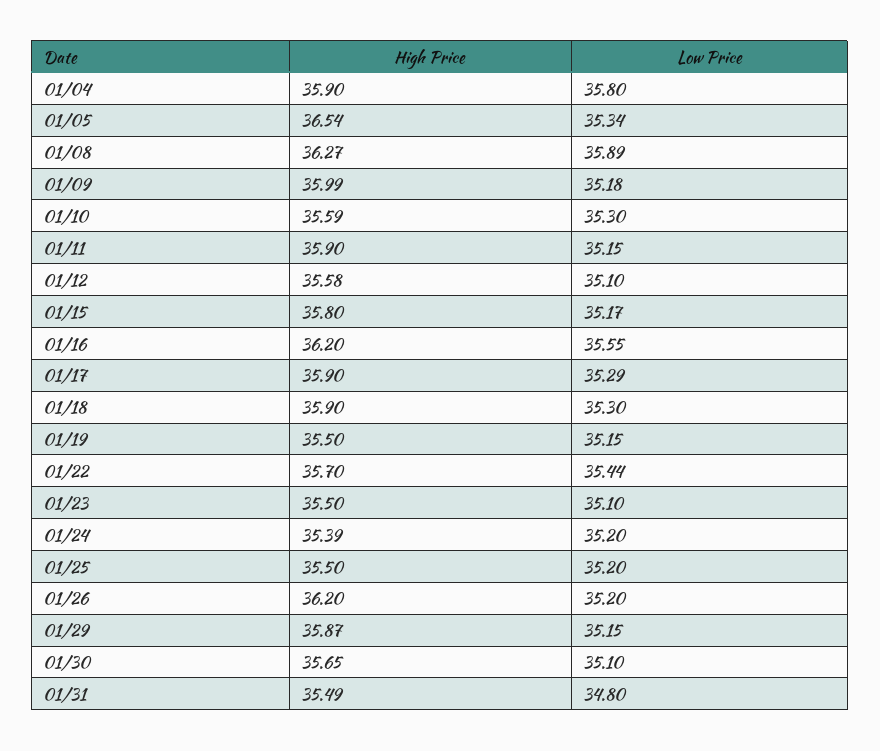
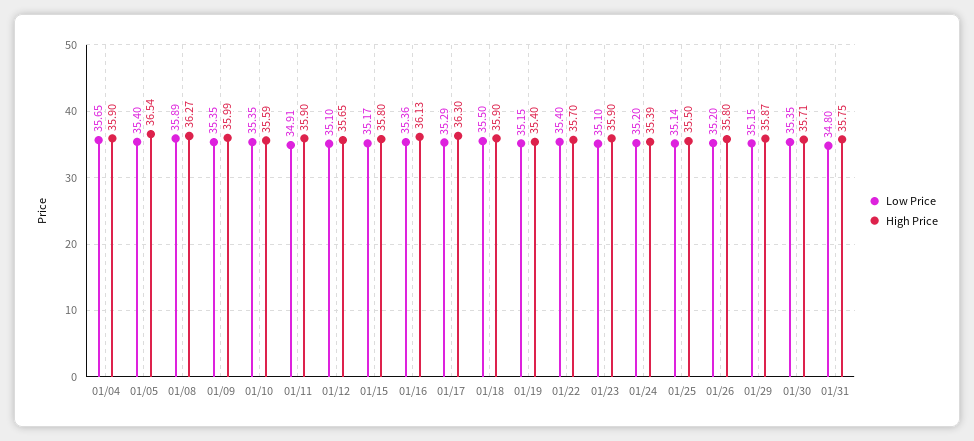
Low Price, 01/04: 35.8 -> 35.65
Low Price, 01/05: 35.34 -> 35.4
Low Price, 01/09: 35.18 -> 35.35
Low Price, 01/10: 35.3 -> 35.35
Low Price, 01/11: 35.15 -> 34.91
High Price, 01/12: 35.58 -> 35.65
High Price, 01/16: 36.2 -> 36.13
Low Price, 01/16: 35.55 -> 35.36
High Price, 01/17: 35.9 -> 36.3
Low Price, 01/18: 35.3 -> 35.5
High Price, 01/19: 35.5 -> 35.4
Low Price, 01/22: 35.44 -> 35.4
High Price, 01/23: 35.5 -> 35.9
Low Price, 01/25: 35.2 -> 35.14
High Price, 01/26: 36.2 -> 35.8
High Price, 01/30: 35.65 -> 35.71
Low Price, 01/30: 35.1 -> 35.35
High Price, 01/31: 35.49 -> 35.75

